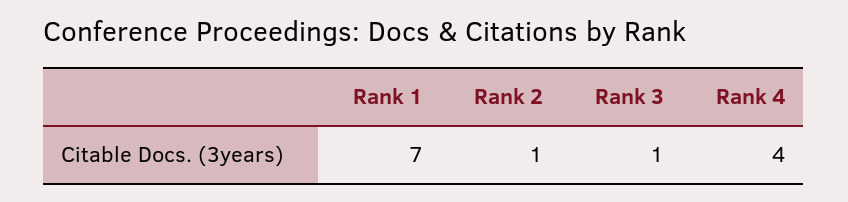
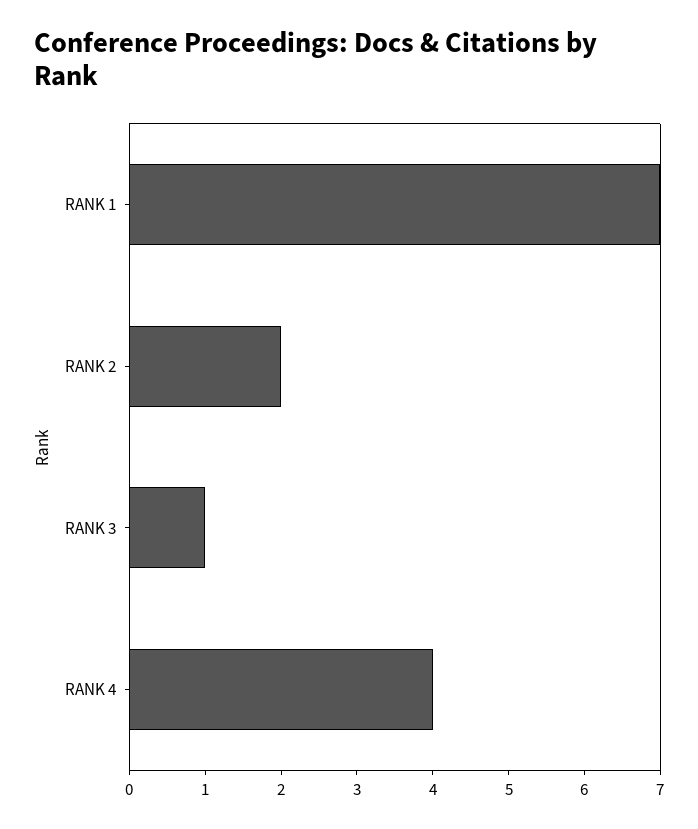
Rank 2: 1 -> 2

